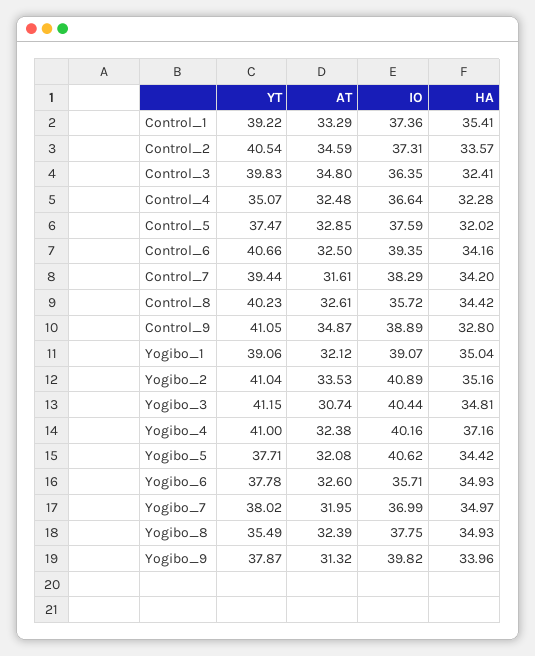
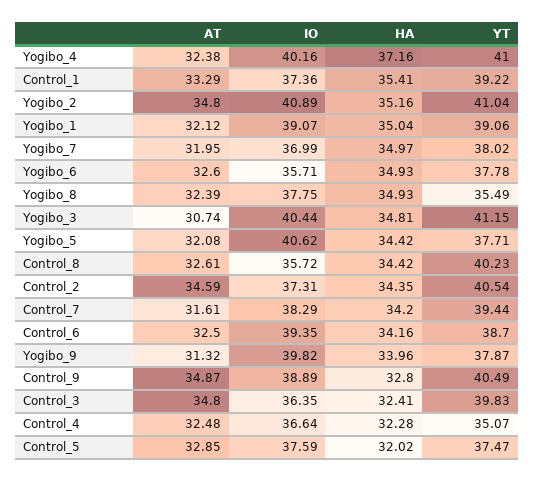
HA, Control_2: 33.57 -> 34.35
YT, Control_6: 40.66 -> 38.7
YT, Control_9: 41.05 -> 40.49
AT, Yogibo_2: 33.53 -> 34.8

